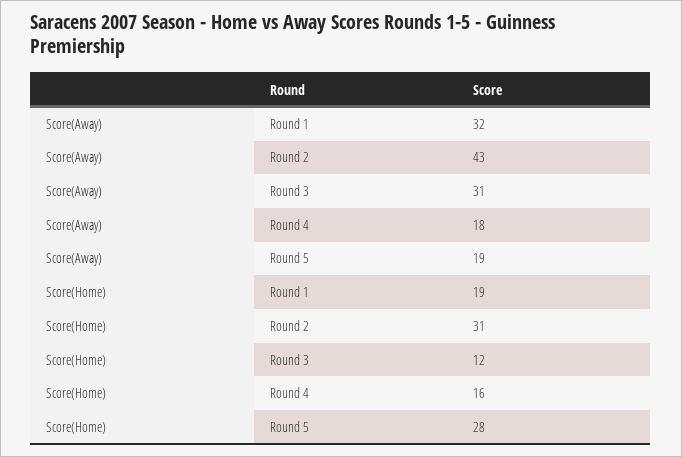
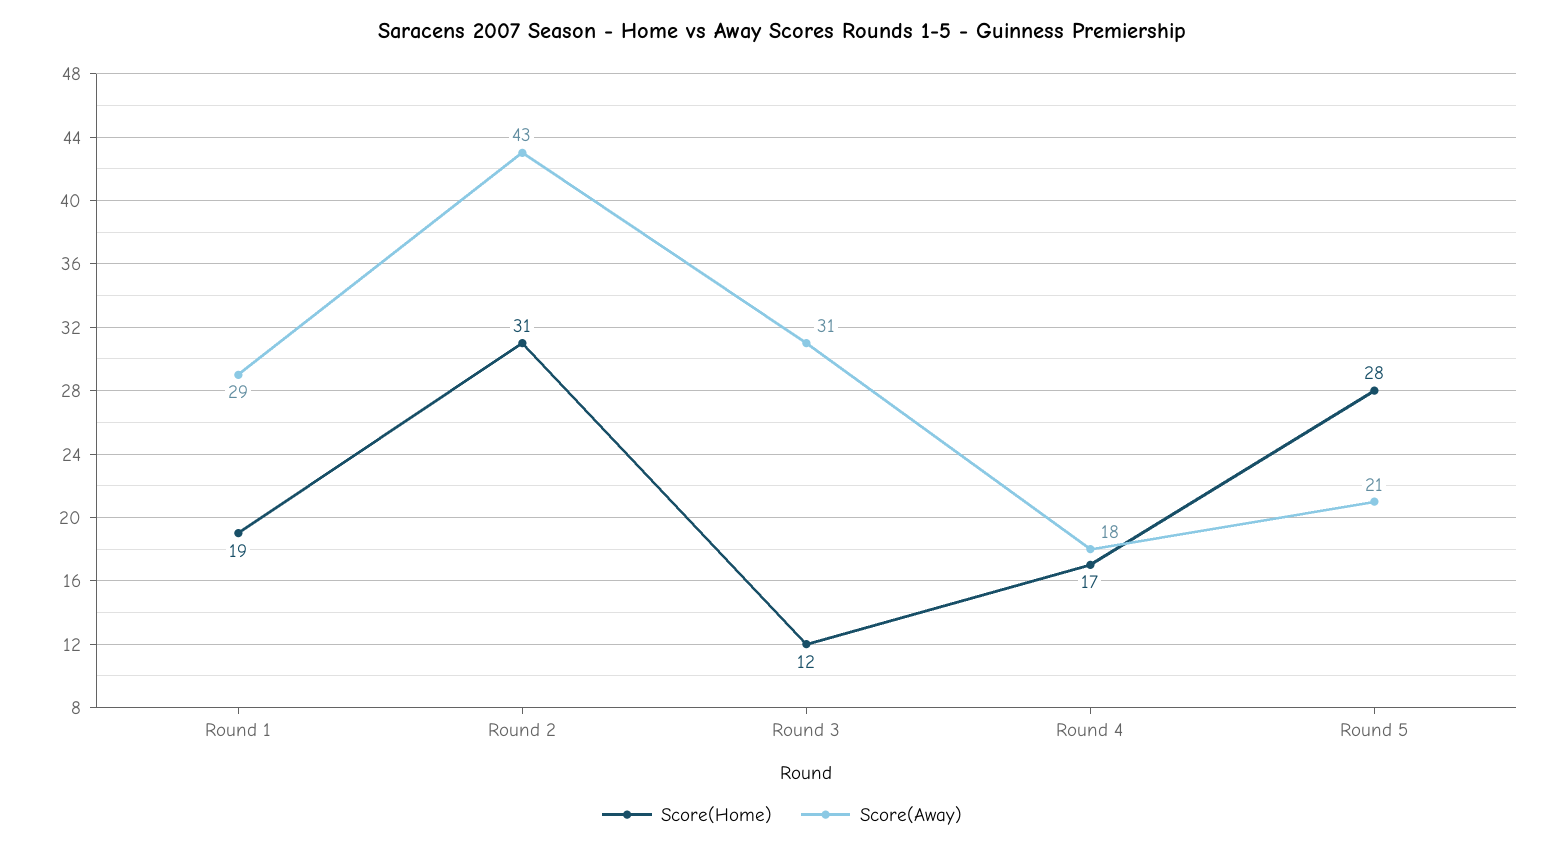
Score(Away), Round 1: 32 -> 29
Score(Away), Round 5: 19 -> 21
Score(Home), Round 4: 16 -> 17

